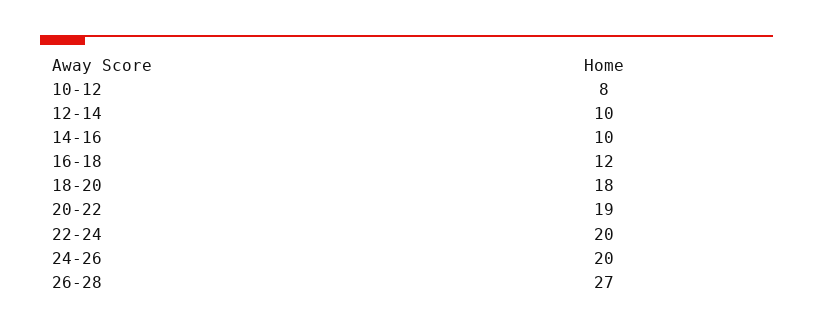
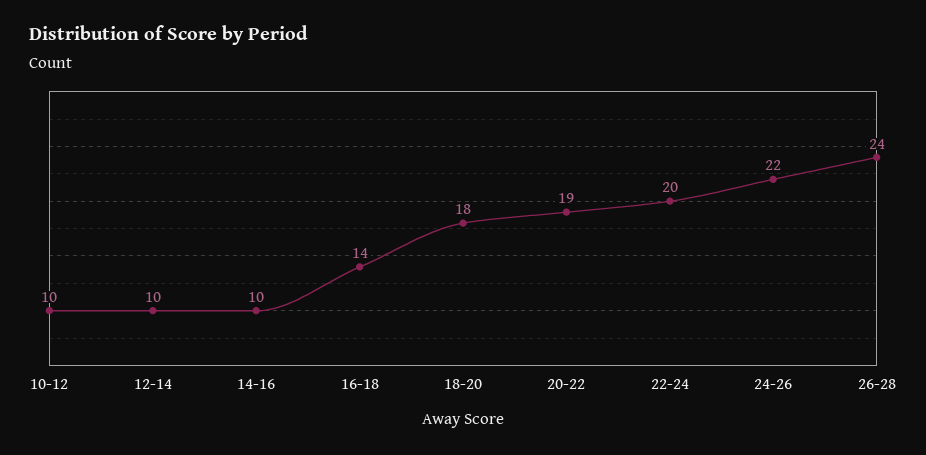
10-12: 8 -> 10
16-18: 12 -> 14
24-26: 20 -> 22
26-28: 27 -> 24

